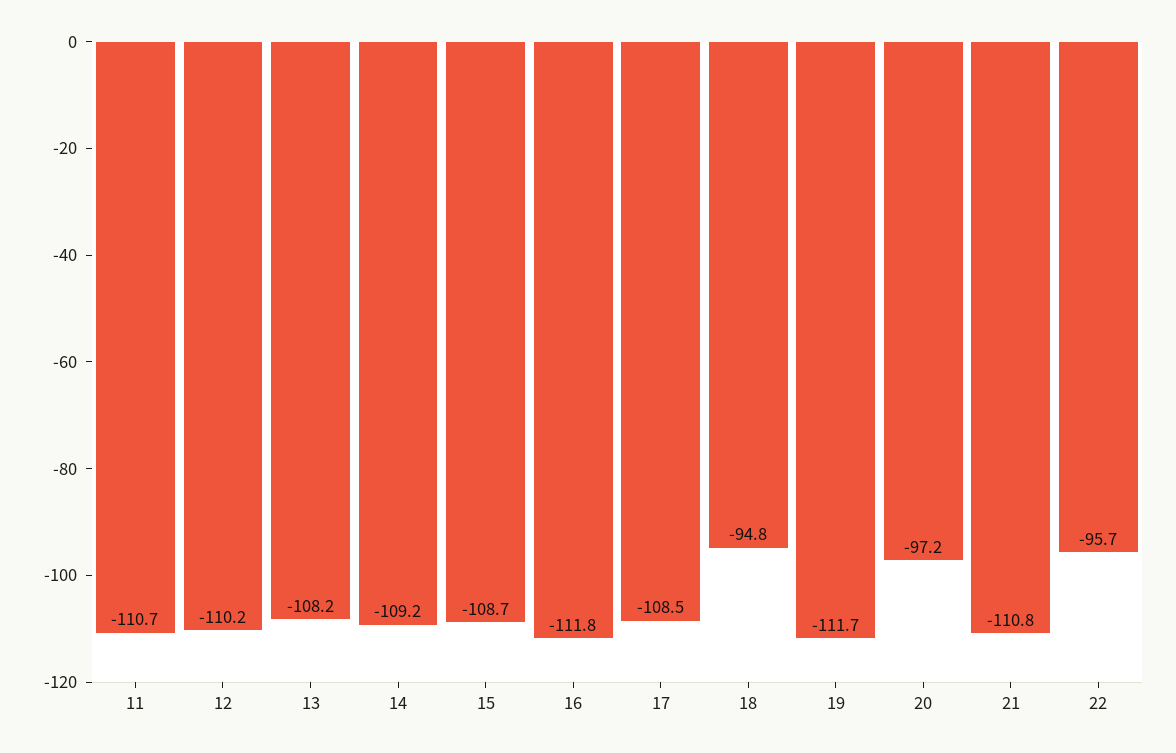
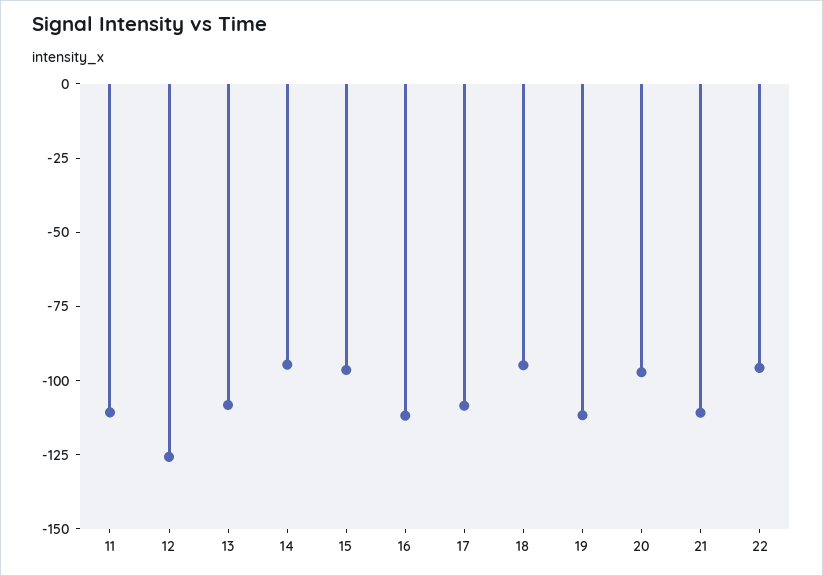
12: -110.2 -> -125
14: -109.2 -> -95
15: -108.7 -> -95

